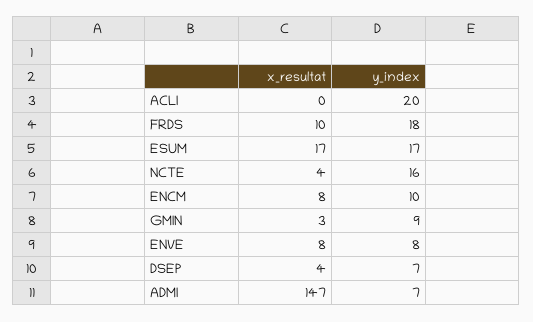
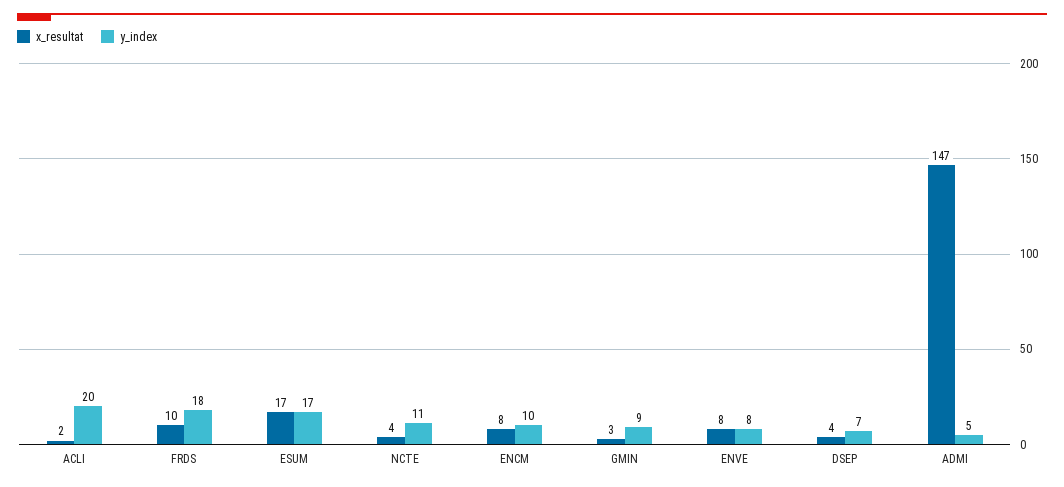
x_resultat, ACLI: 0 -> 2
y_index, NCTE: 16 -> 11
y_index, ADMI: 7 -> 5

